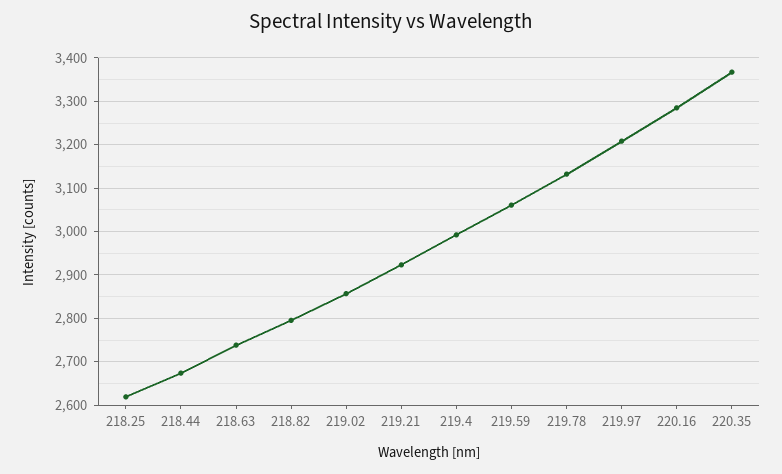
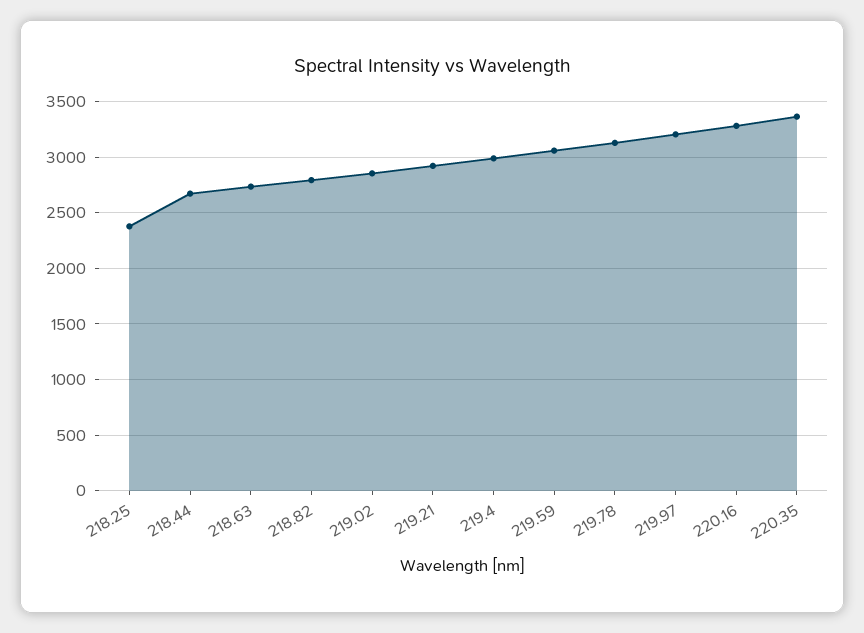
218.25: 2620 -> 2400

